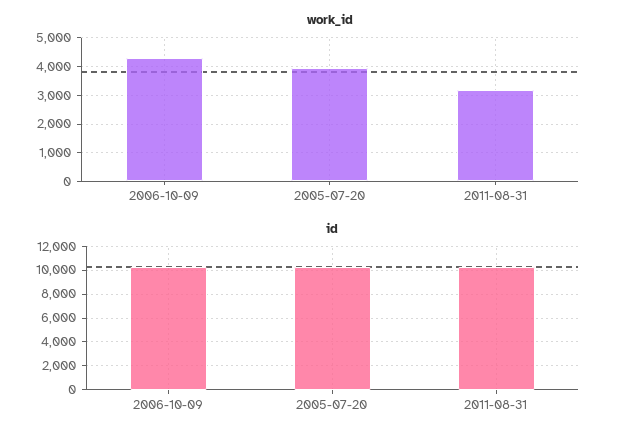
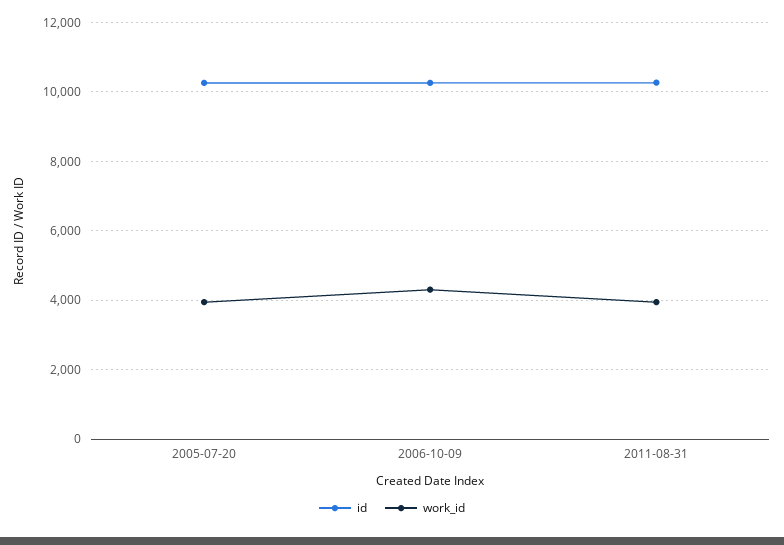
work_id, 2011-08-31: 3250 -> 4000

